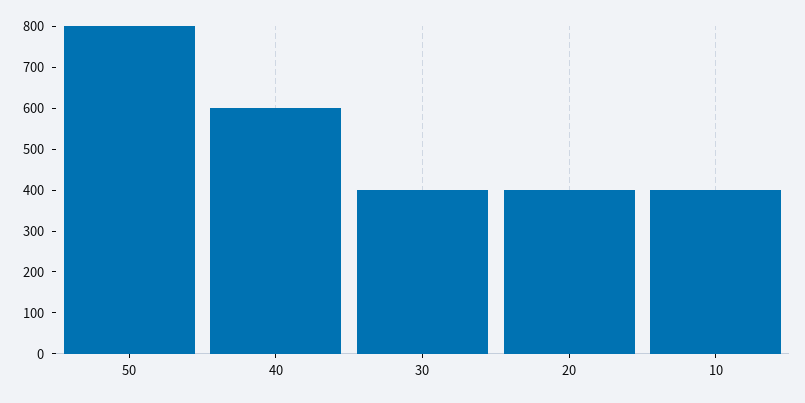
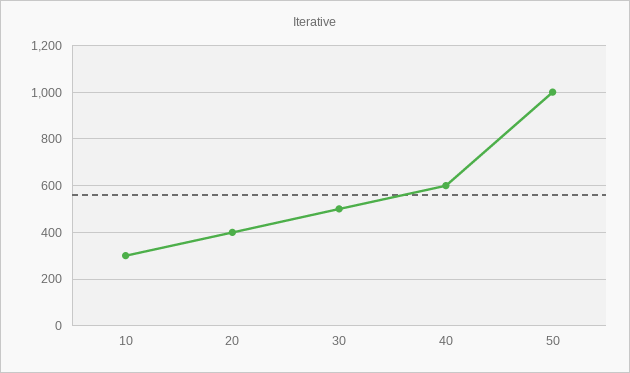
50: 800 -> 1000
30: 400 -> 500
10: 400 -> 300

